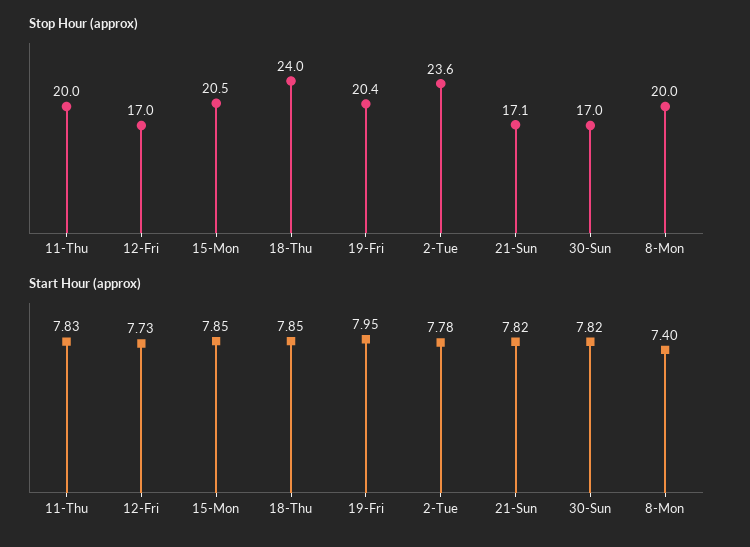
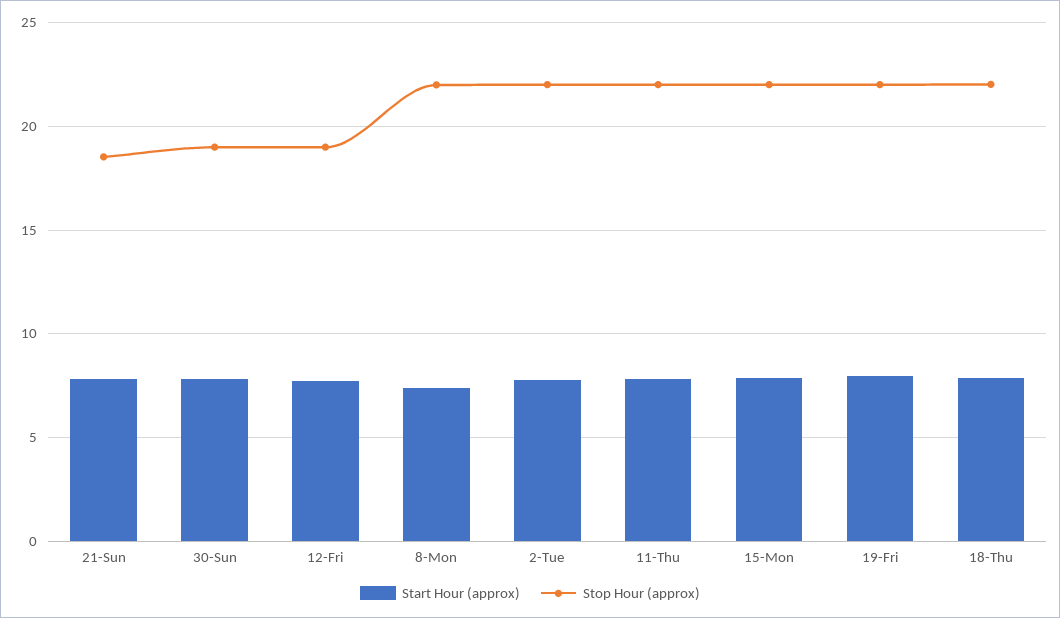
Stop Hour (approx), 11-Thu: 20 -> 22
Stop Hour (approx), 12-Fri: 17 -> 19
Stop Hour (approx), 15-Mon: 20.5 -> 22
Stop Hour (approx), 18-Thu: 24 -> 22
Stop Hour (approx), 19-Fri: 20.4 -> 22
Stop Hour (approx), 2-Tue: 23.6 -> 22
Stop Hour (approx), 21-Sun: 17.1 -> 18.5
Stop Hour (approx), 30-Sun: 17 -> 19
Stop Hour (approx), 8-Mon: 20 -> 22

